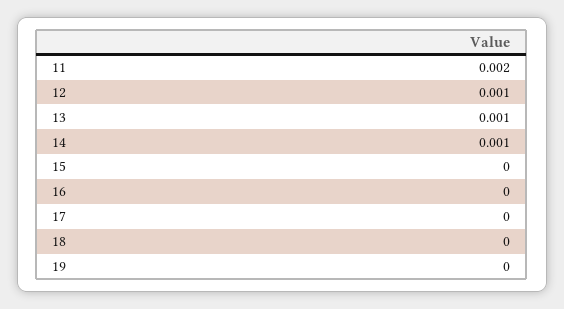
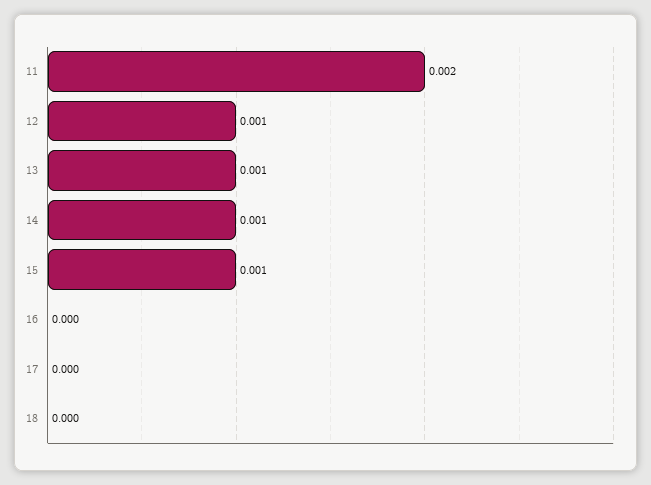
15: 0 -> 0.001
19: 0 -> none

